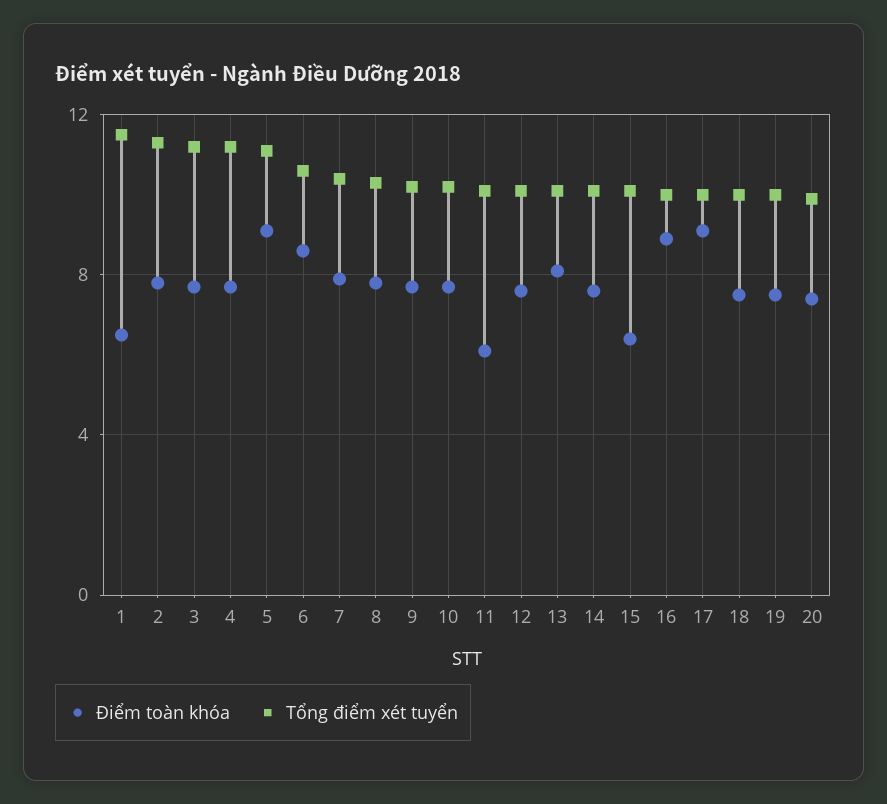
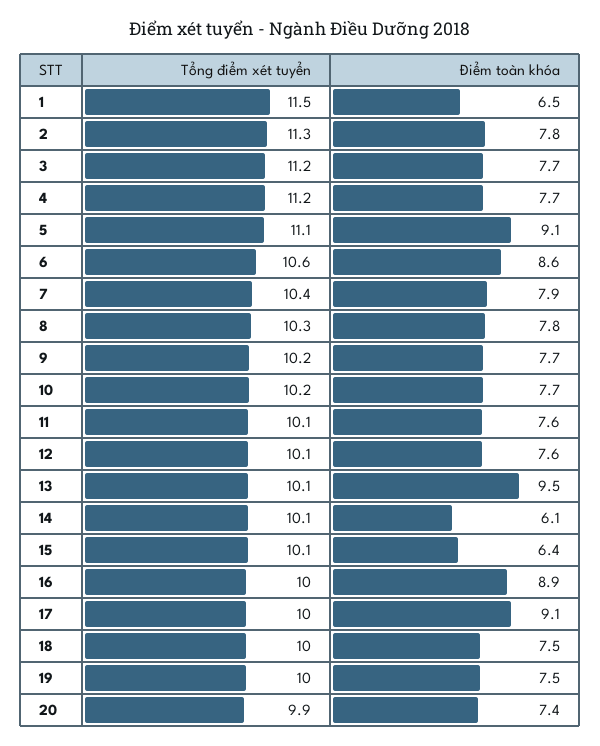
Điểm toàn khóa, 11: 6 -> 7.6
Điểm toàn khóa, 13: 8 -> 9.5
Điểm toàn khóa, 14: 7.5 -> 6.1

